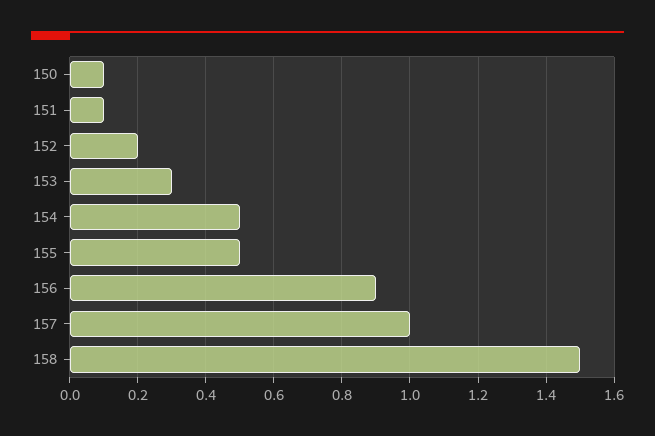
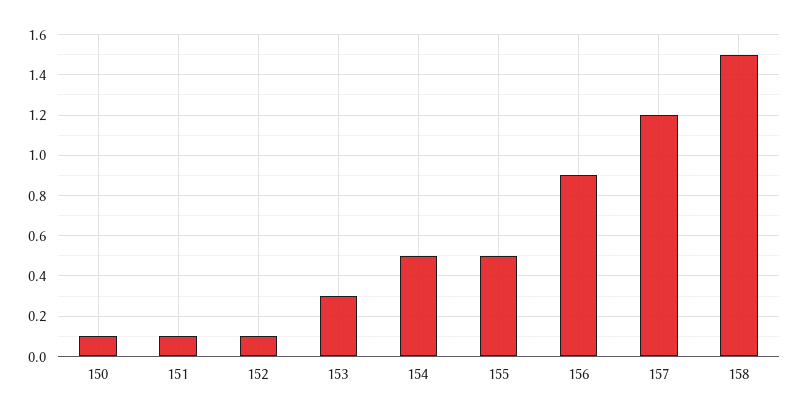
152: 0.2 -> 0.1
157: 1 -> 1.2

